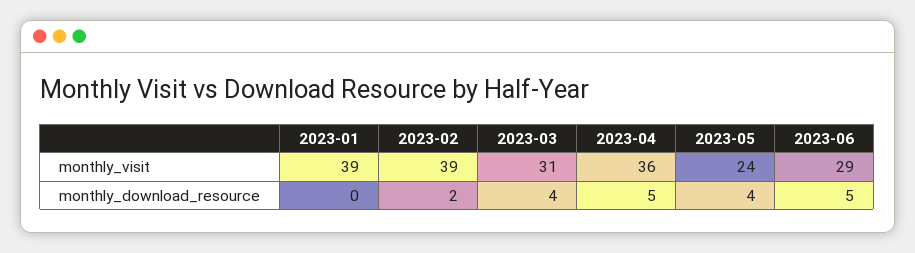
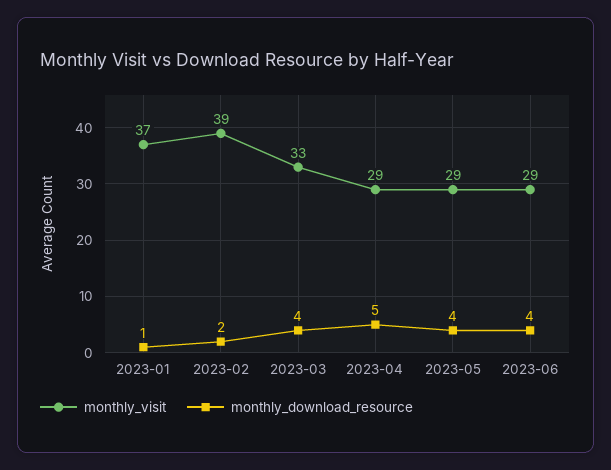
monthly_visit, 2023-01: 39 -> 37
monthly_visit, 2023-03: 31 -> 33
monthly_visit, 2023-04: 36 -> 29
monthly_visit, 2023-05: 24 -> 29
monthly_download_resource, 2023-01: 0 -> 1
monthly_download_resource, 2023-06: 5 -> 4

